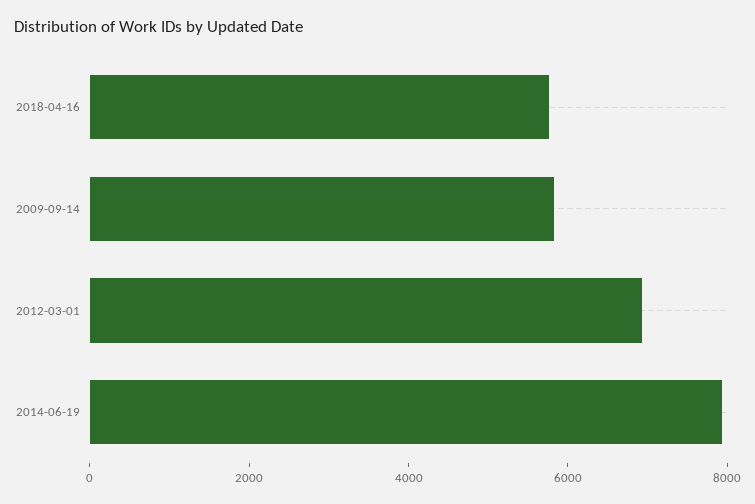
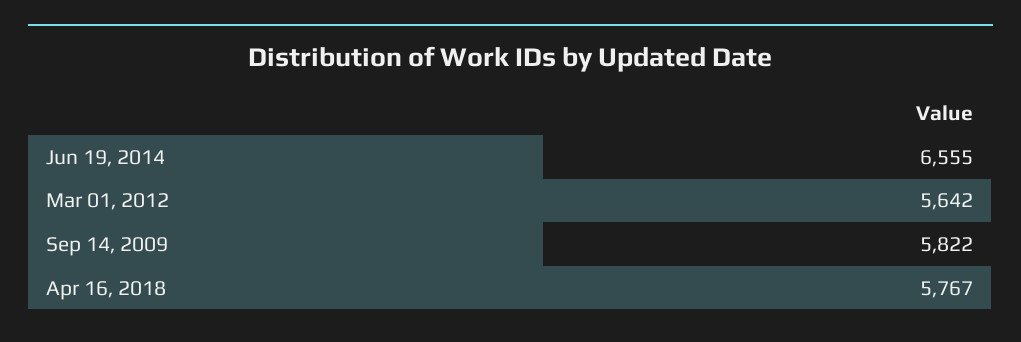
2012-03-01: 7000 -> 5642
2014-06-19: 8000 -> 6555

